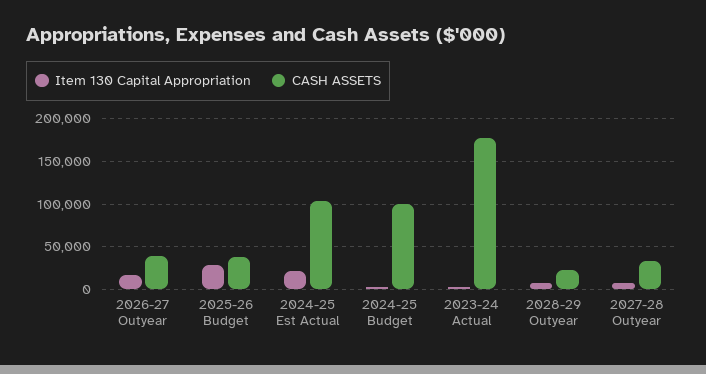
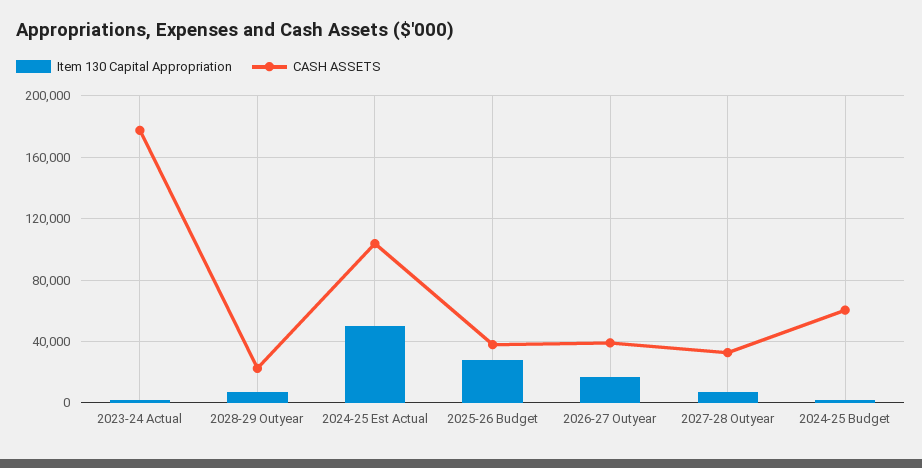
Item 130 Capital Appropriation, 2024-25 Est Actual: 20000 -> 50000
CASH ASSETS, 2024-25 Budget: 100000 -> 60000

